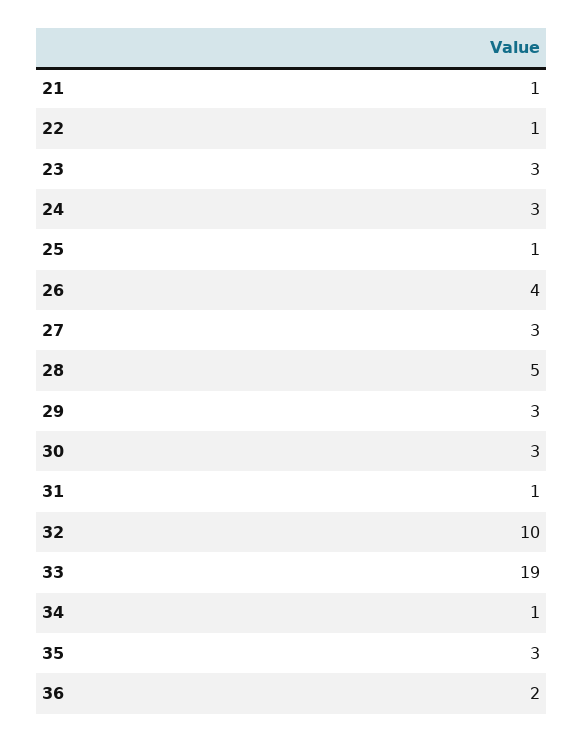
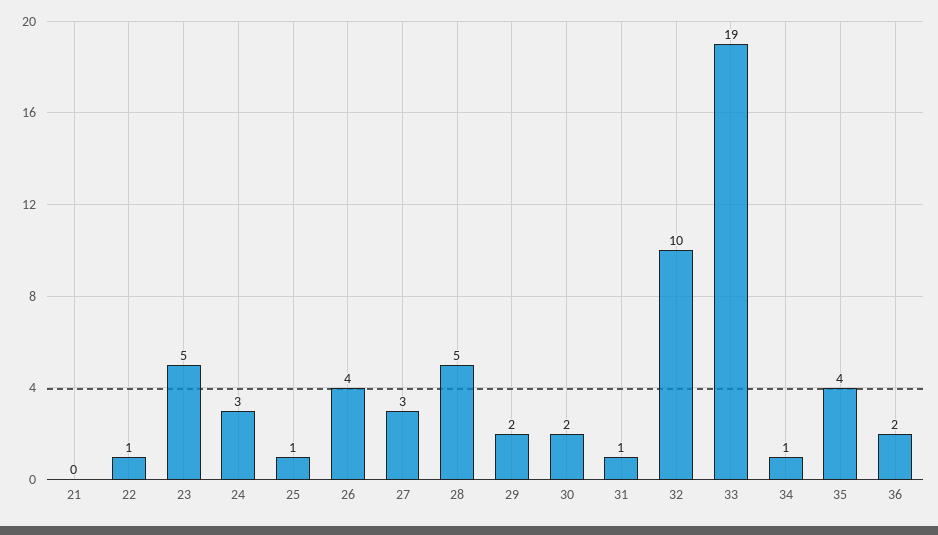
21: 1 -> 0
23: 3 -> 5
29: 3 -> 2
30: 3 -> 2
35: 3 -> 4

